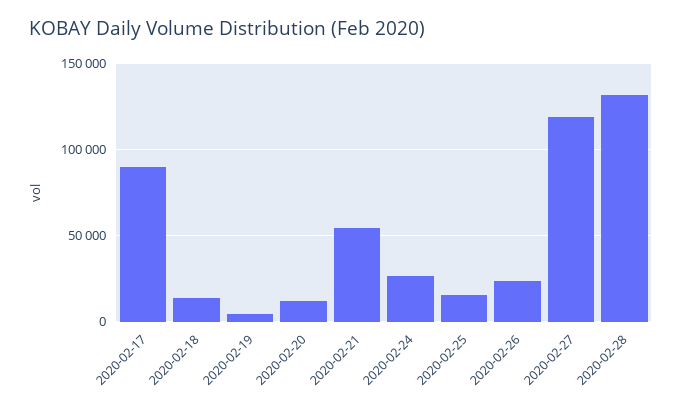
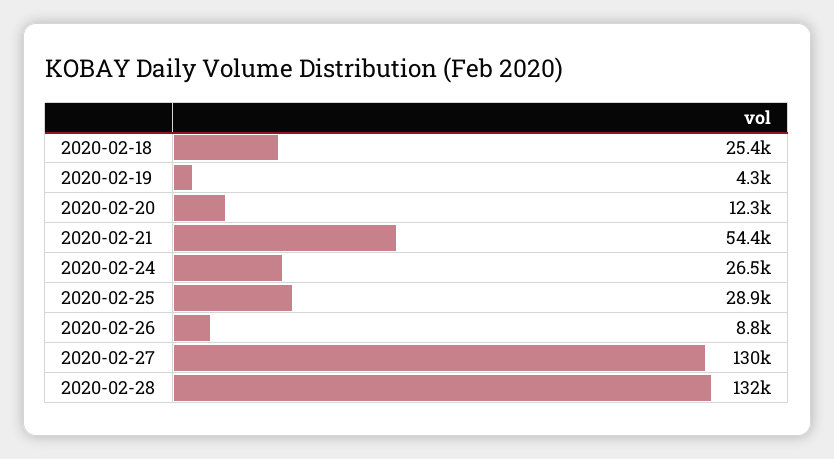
2020-02-17: 90000 -> none
2020-02-18: 15000 -> 25400
2020-02-25: 15000 -> 28900
2020-02-26: 25000 -> 8800
2020-02-27: 120000 -> 130000

